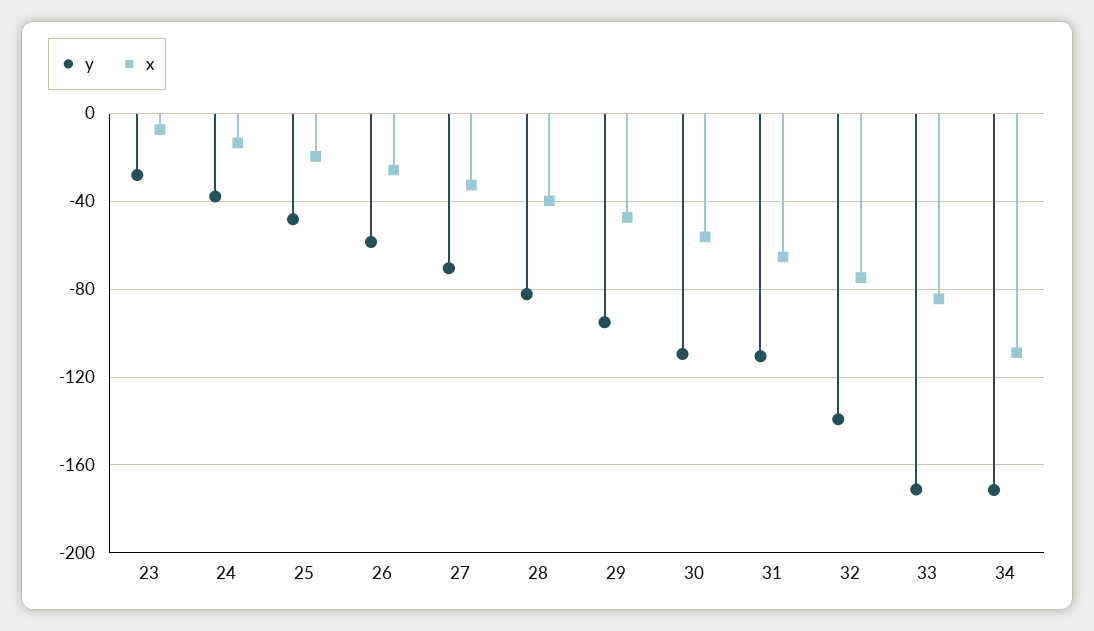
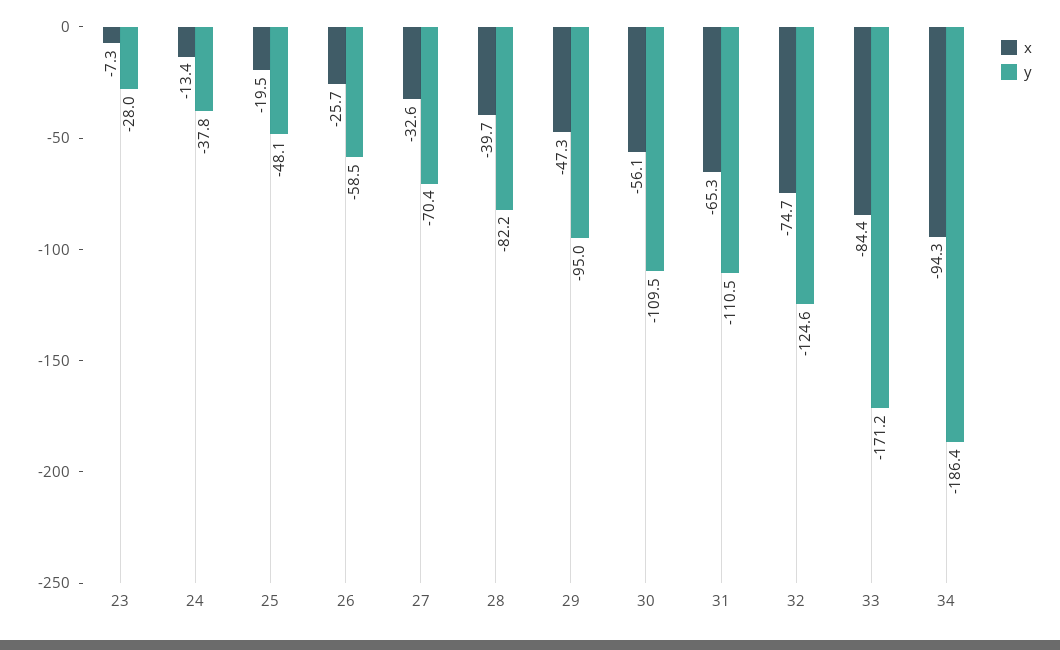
y, 32: -140 -> -124.6
y, 34: -170 -> -186.4
x, 34: -110 -> -94.3

